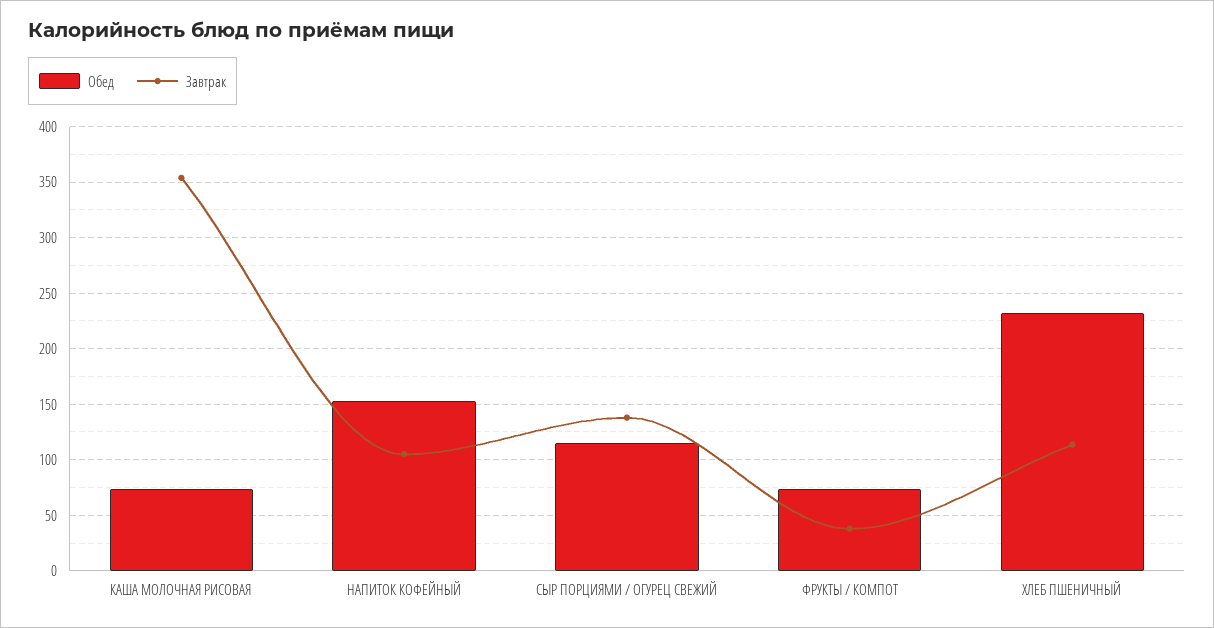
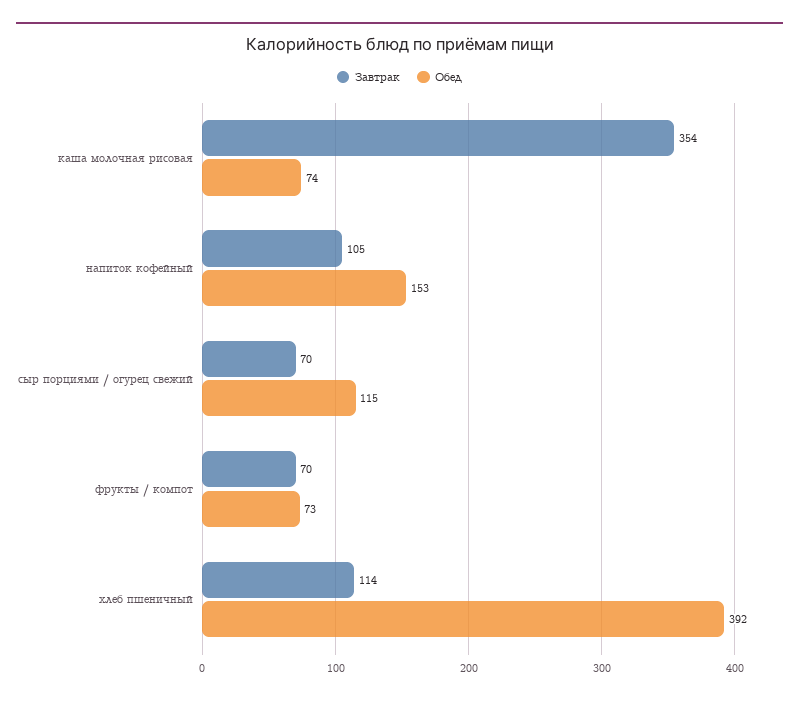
Завтрак, СЫР ПОРЦИЯМИ / ОГУРЕЦ СВЕЖИЙ: 140 -> 70
Завтрак, ФРУКТЫ / КОМПОТ: 40 -> 70
Обед, ХЛЕБ ПШЕНИЧНЫЙ: 230 -> 392

